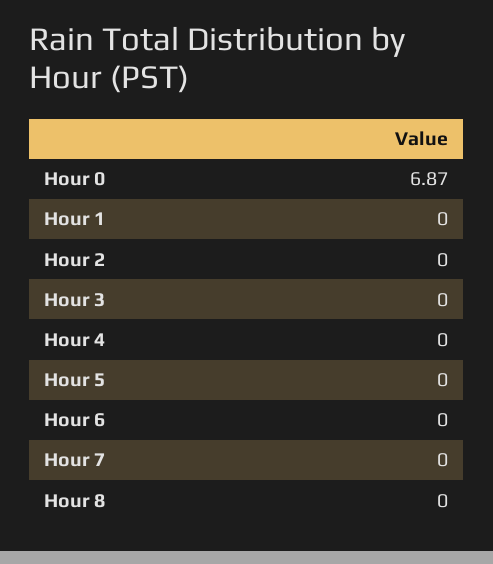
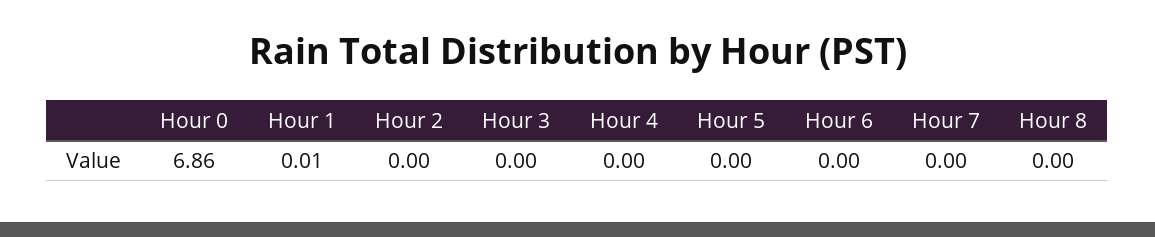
Hour 0: 6.87 -> 6.86
Hour 1: 0 -> 0.01

